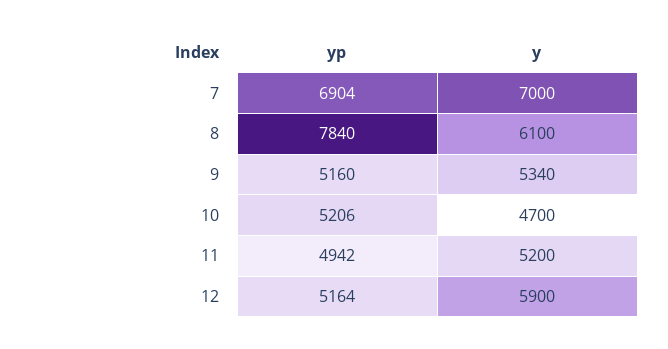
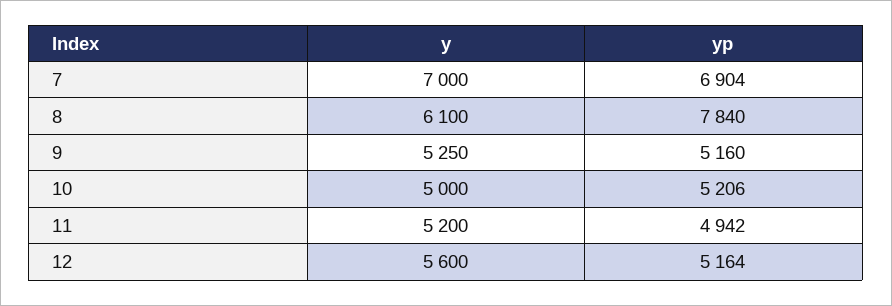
y, 9: 5340 -> 5250
y, 10: 4700 -> 5000
y, 12: 5900 -> 5600

